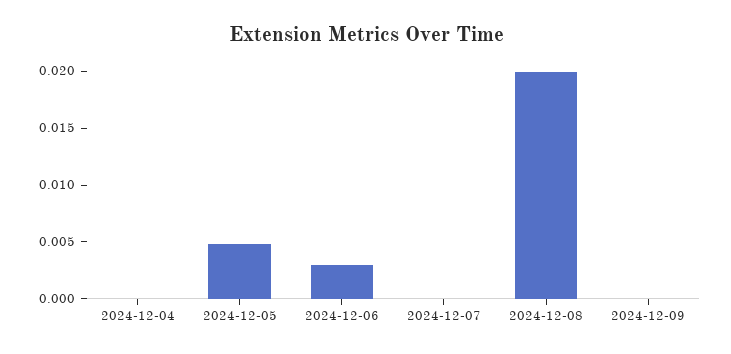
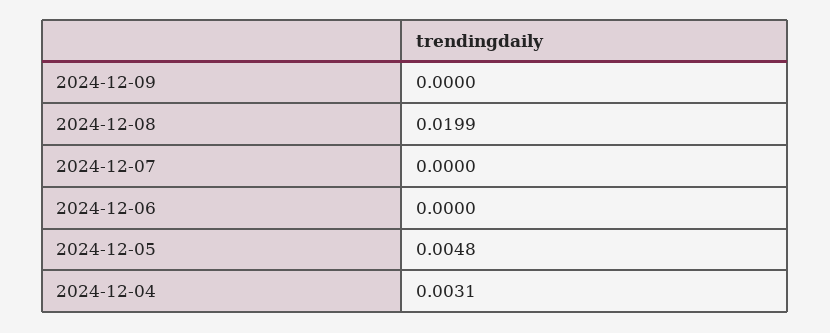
2024-12-04: 0 -> 0.0031
2024-12-06: 0.003 -> 0

